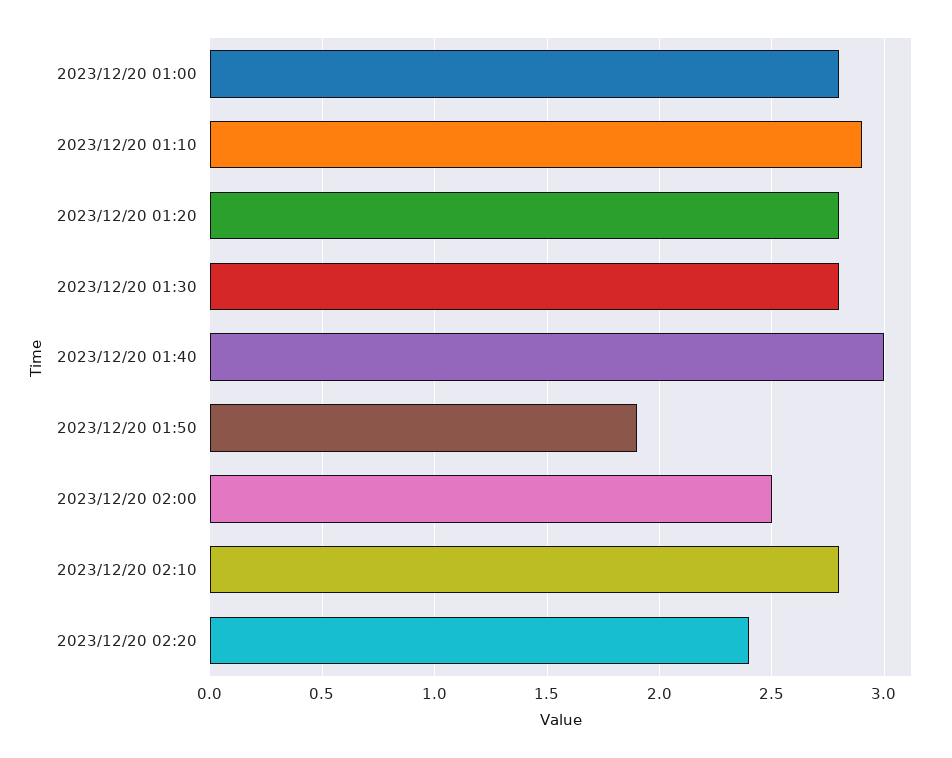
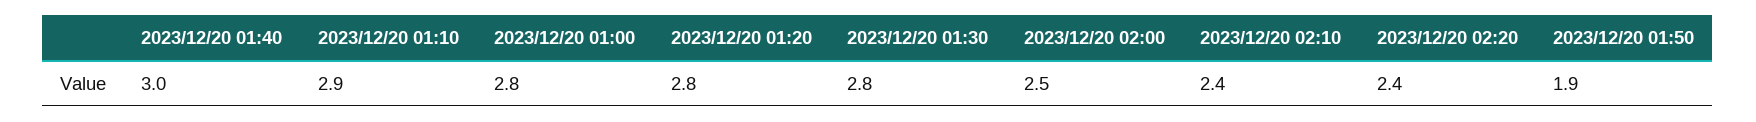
2023/12/20 02:10: 2.8 -> 2.4

